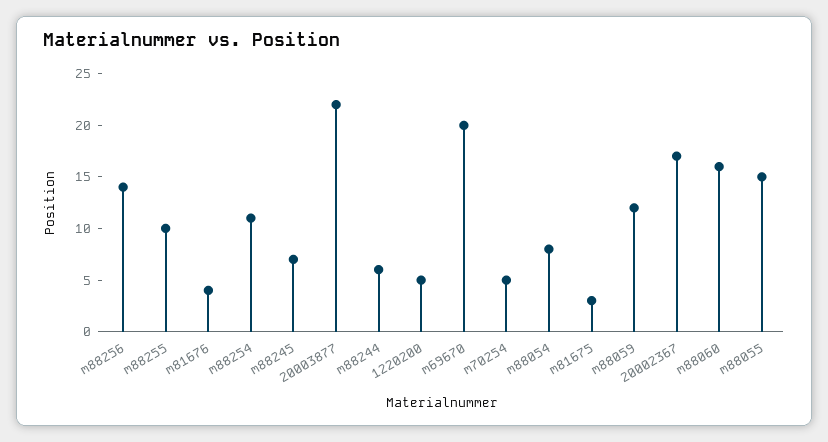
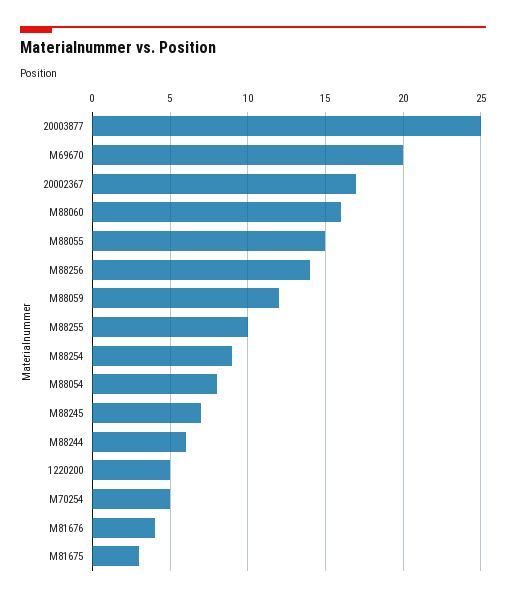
m88254: 11 -> 9
20003877: 22 -> 25

